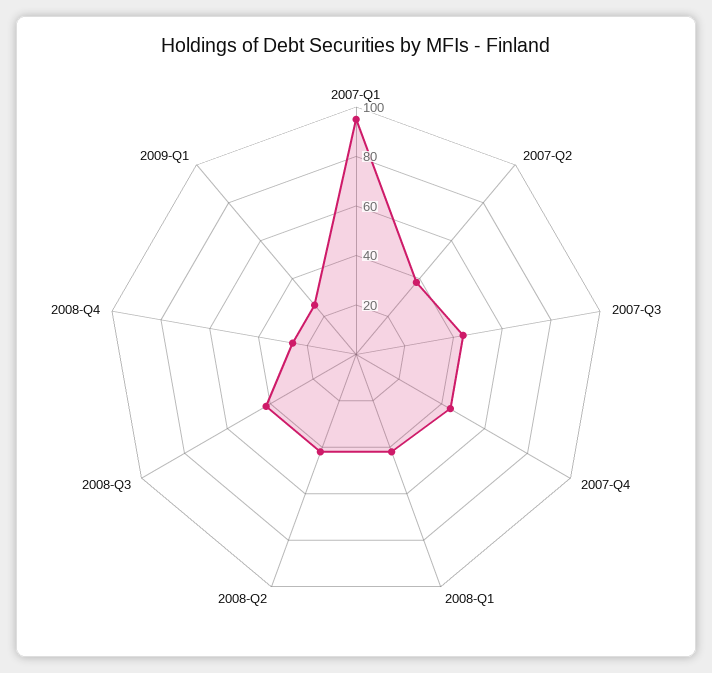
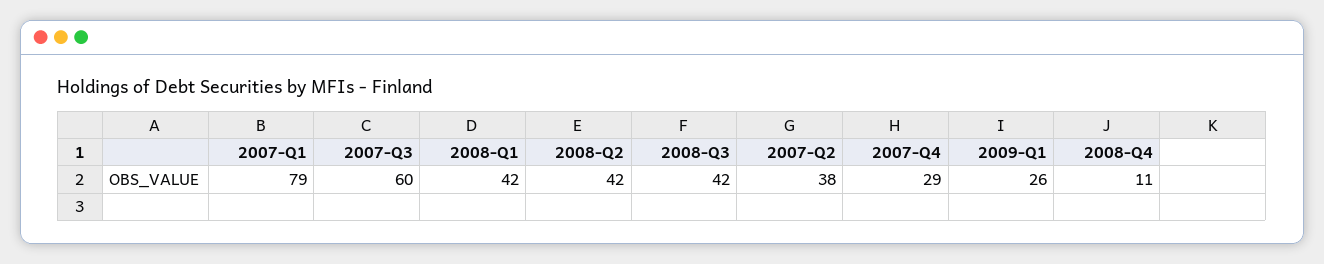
2007-Q1: 95 -> 79
2007-Q3: 45 -> 60
2007-Q4: 45 -> 29
2008-Q4: 25 -> 11

